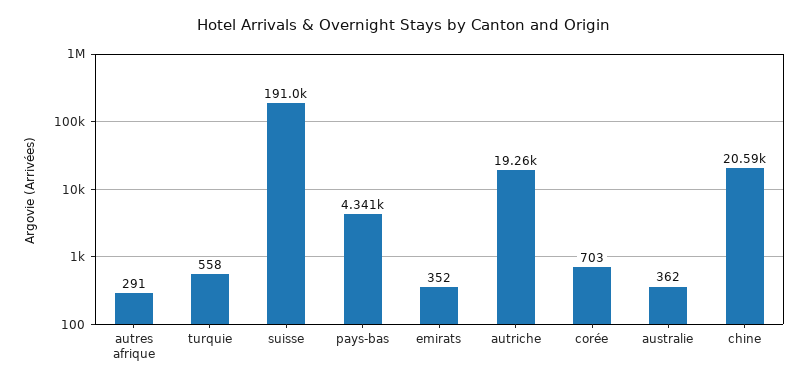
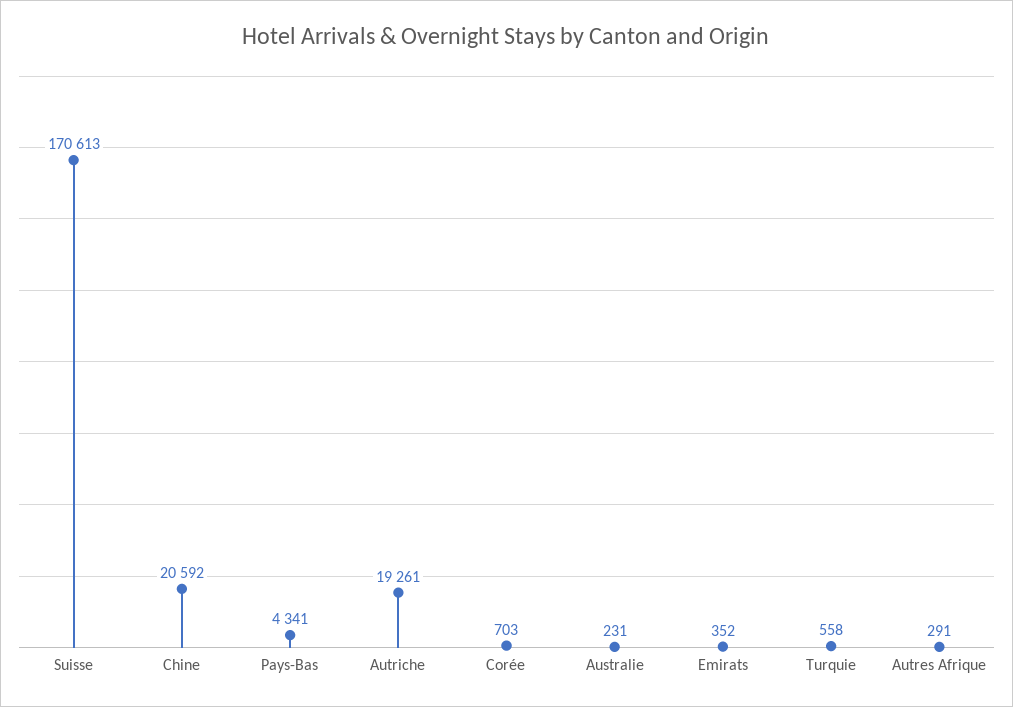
suisse: 191000 -> 170613
australie: 362 -> 231

